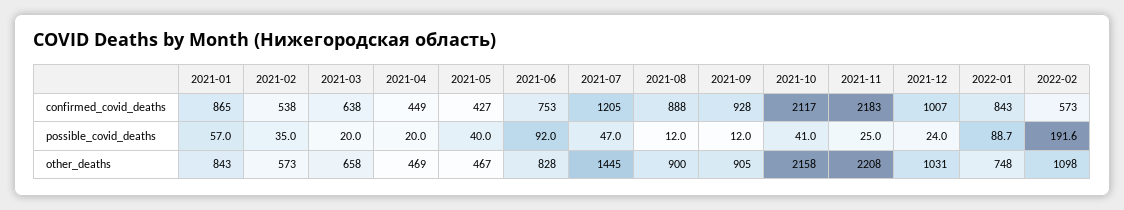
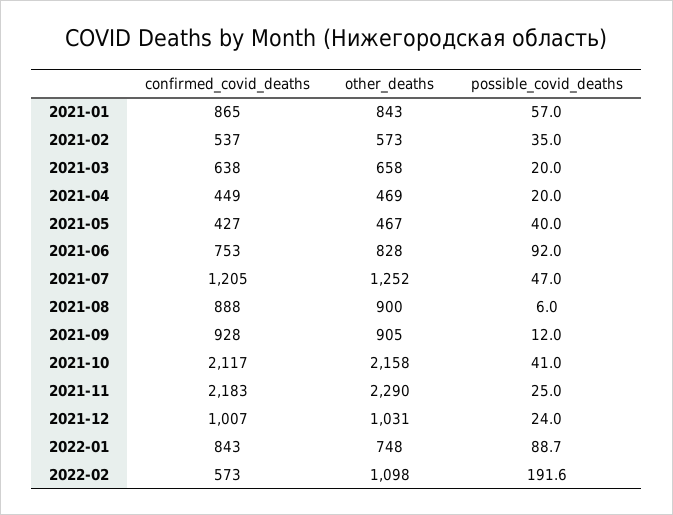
2021-02, confirmed_covid_deaths: 538 -> 537
2021-08, possible_covid_deaths: 12 -> 6
2021-07, other_deaths: 1445 -> 1252
2021-11, other_deaths: 2208 -> 2290

